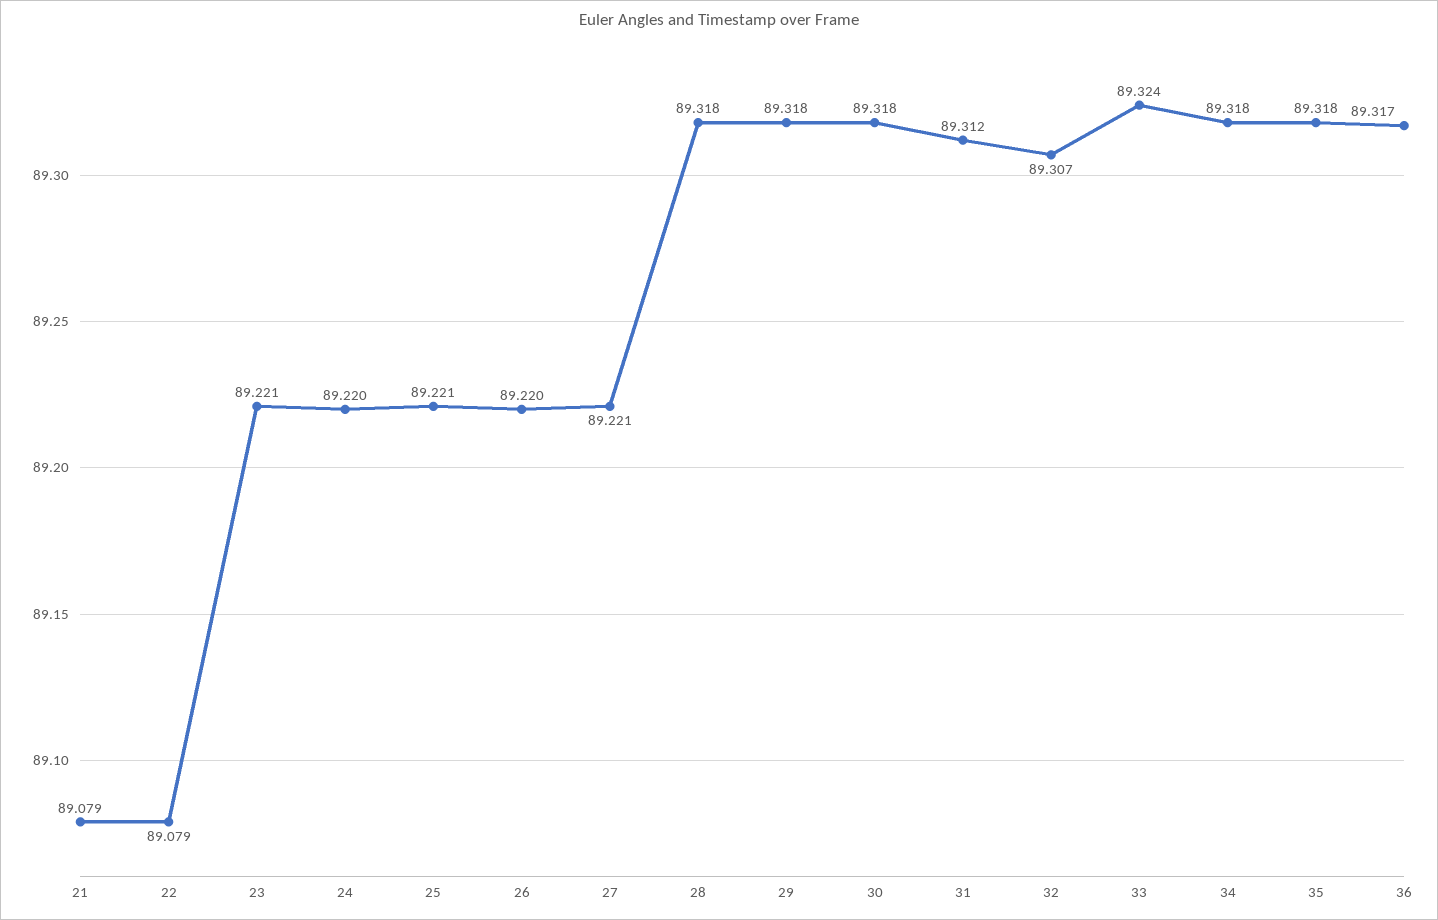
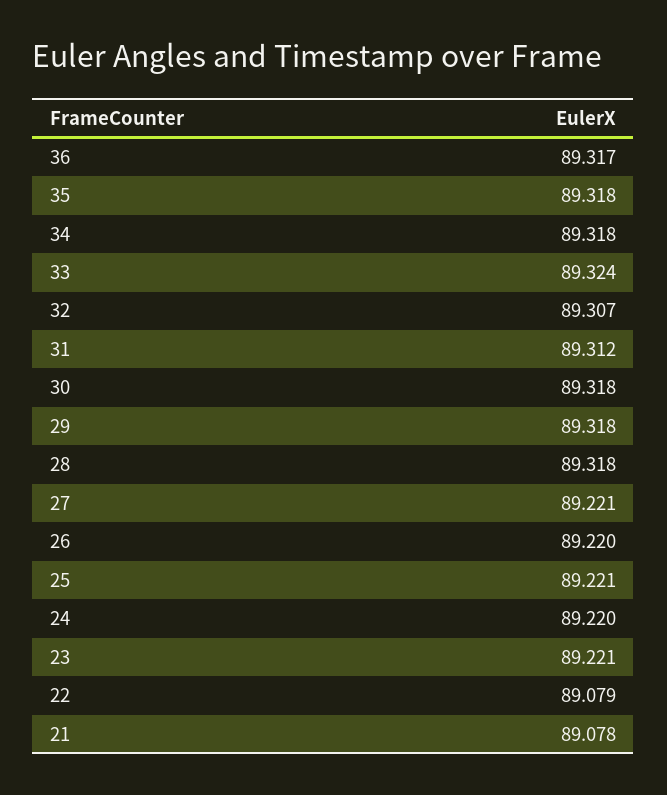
21: 89.079 -> 89.078

